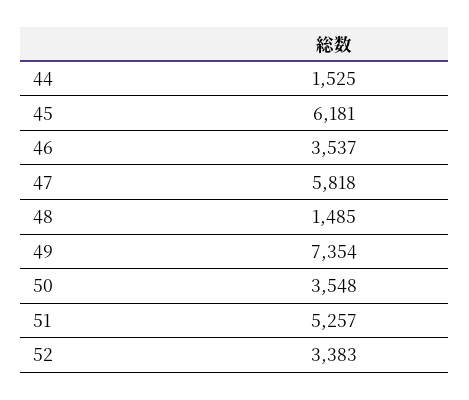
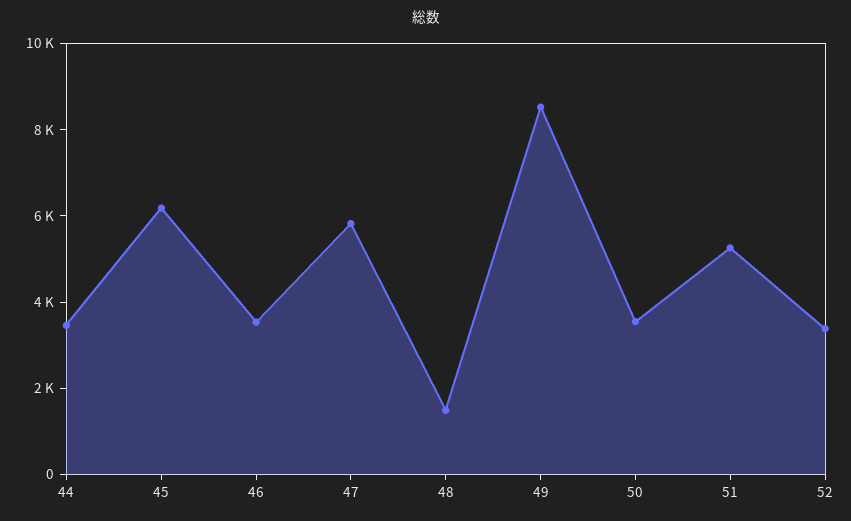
44: 1525 -> 3500
49: 7354 -> 8500

